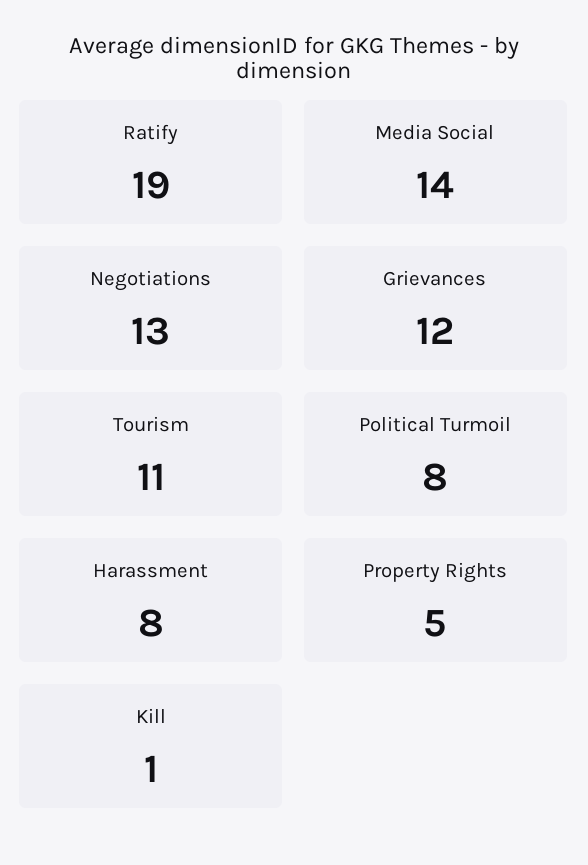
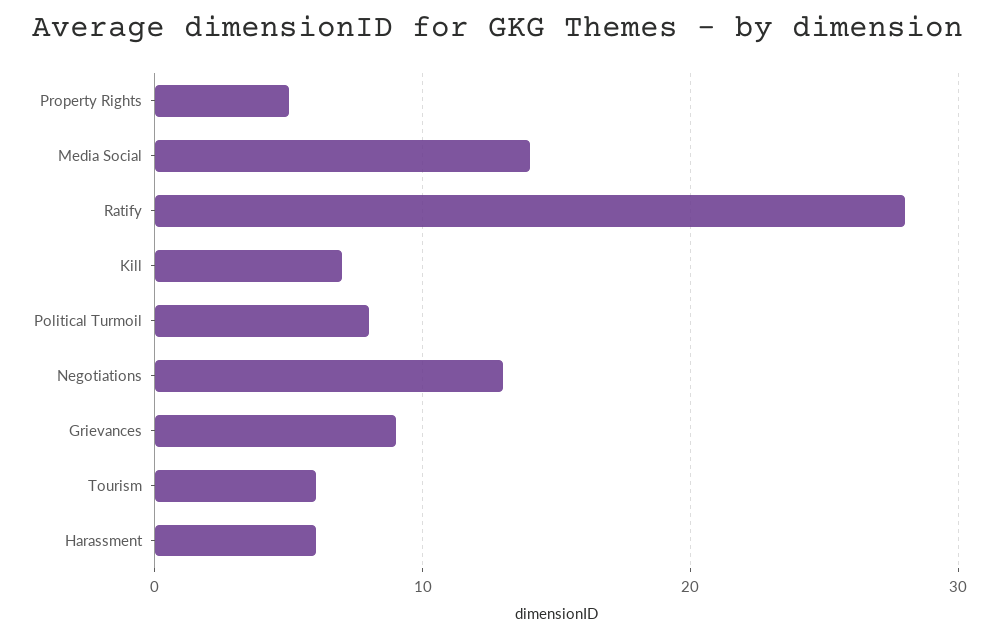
Ratify: 19 -> 28
Grievances: 12 -> 9
Tourism: 11 -> 6
Harassment: 8 -> 6
Kill: 1 -> 7

